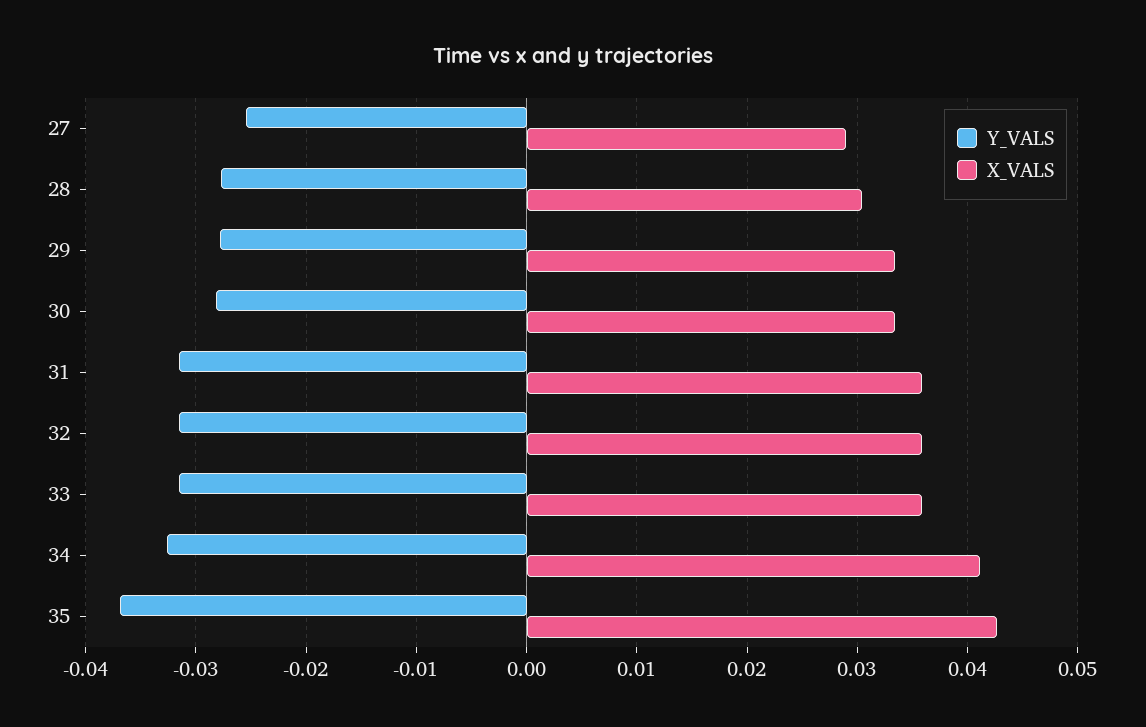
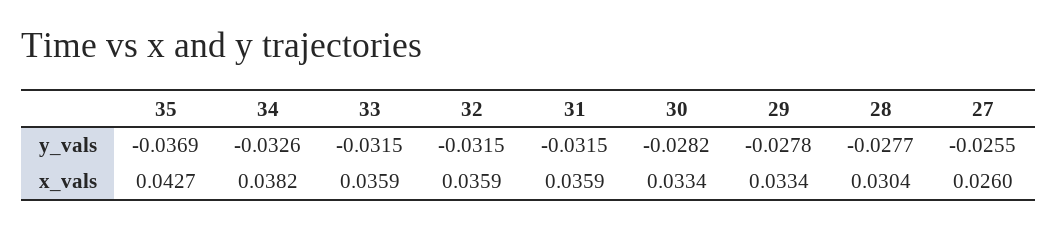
X_VALS, 27: 0.029 -> 0.026
X_VALS, 34: 0.041 -> 0.0382

